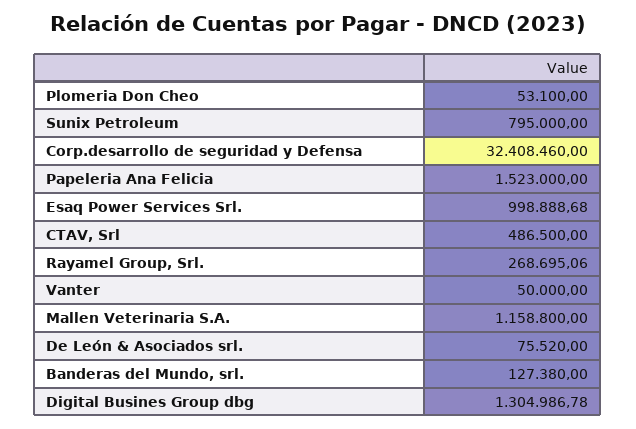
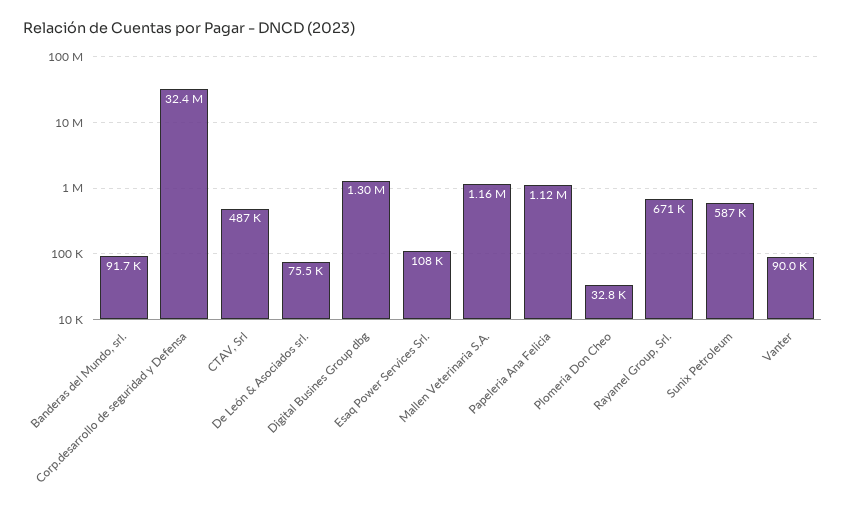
Plomeria Don Cheo: 53100 -> 32800
Sunix Petroleum: 795000 -> 587000
Papeleria Ana Felicia: 1523000 -> 1120000
Esaq Power Services Srl.: 998888.68 -> 108000
Rayamel Group, Srl.: 268695.06 -> 671000
Vanter: 50000 -> 90000
Banderas del Mundo, srl.: 127380 -> 91700

